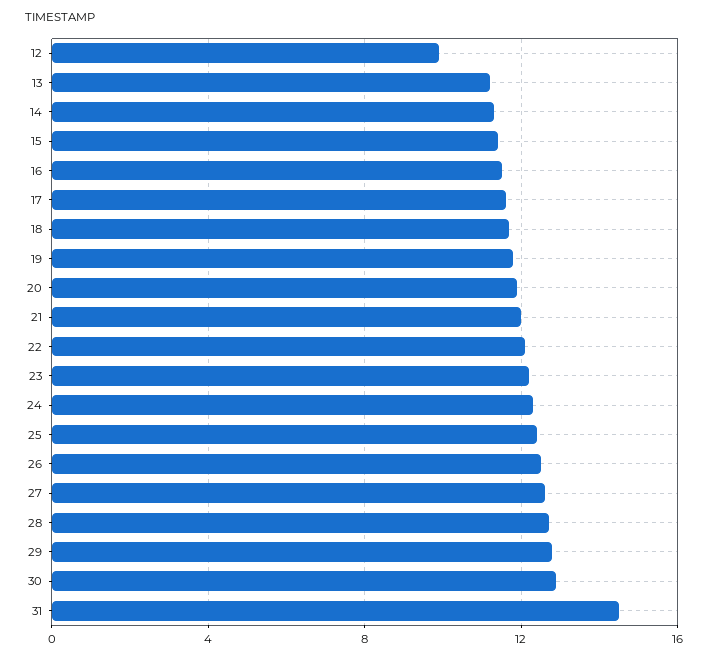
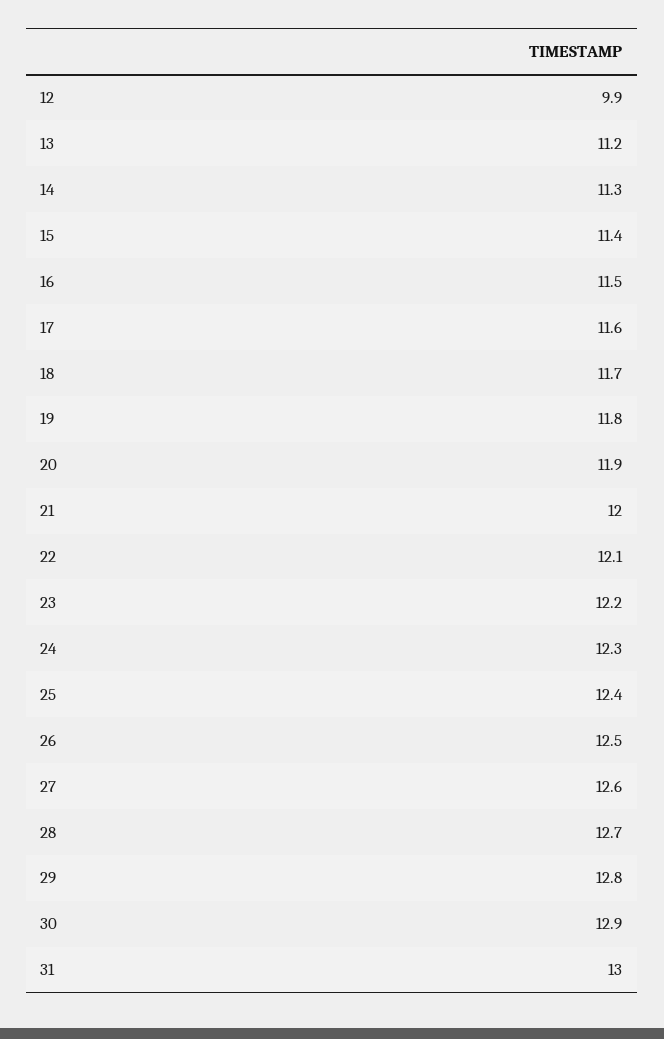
31: 14.5 -> 13

